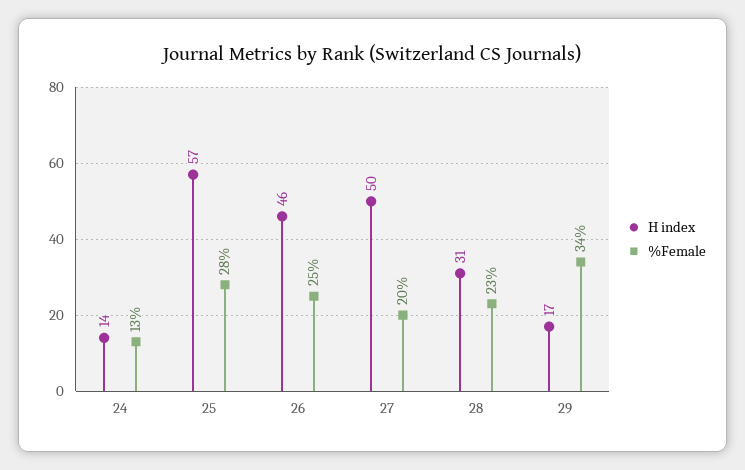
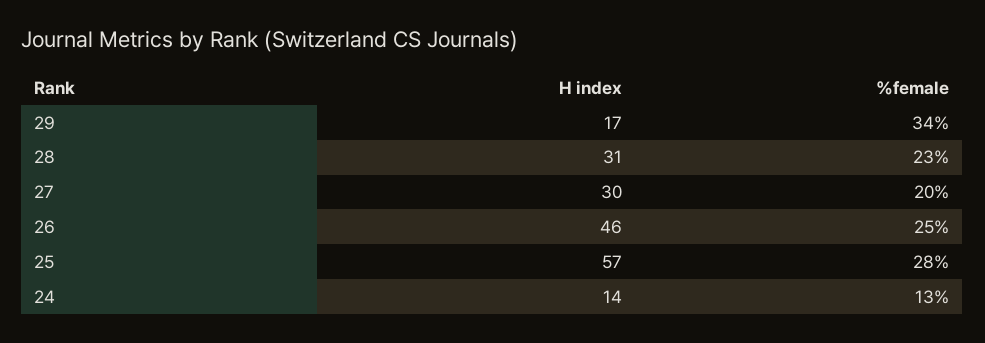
H index, 27: 50 -> 30

